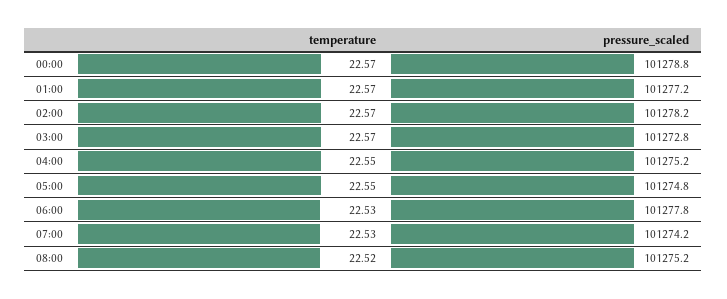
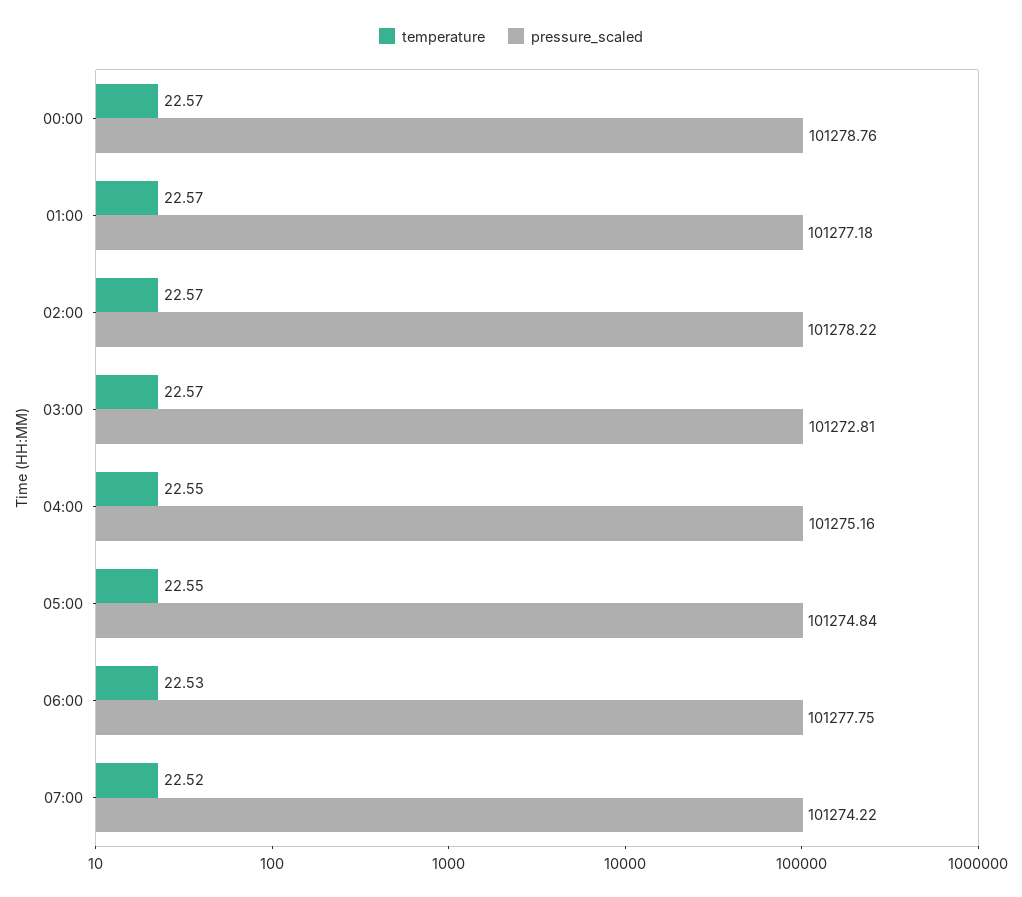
temperature, 07:00: 22.53 -> 22.52
temperature, 08:00: 22.52 -> none
pressure_scaled, 08:00: 101275.2 -> none

